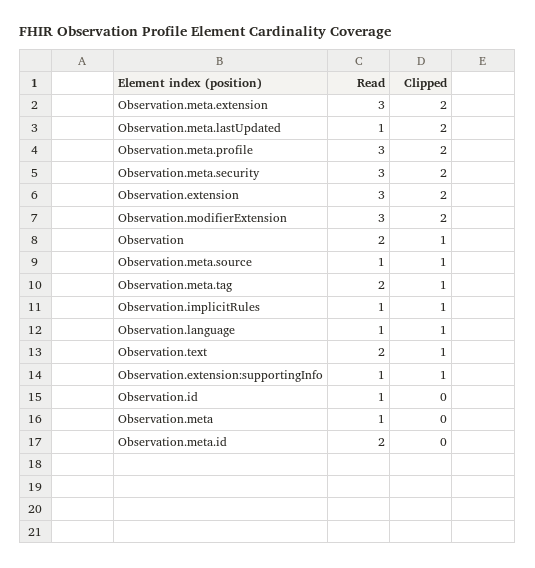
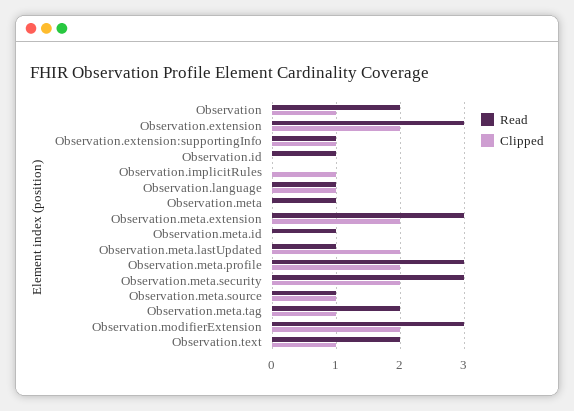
Read, Observation.implicitRules: 1 -> 0
Read, Observation.meta.id: 2 -> 1

